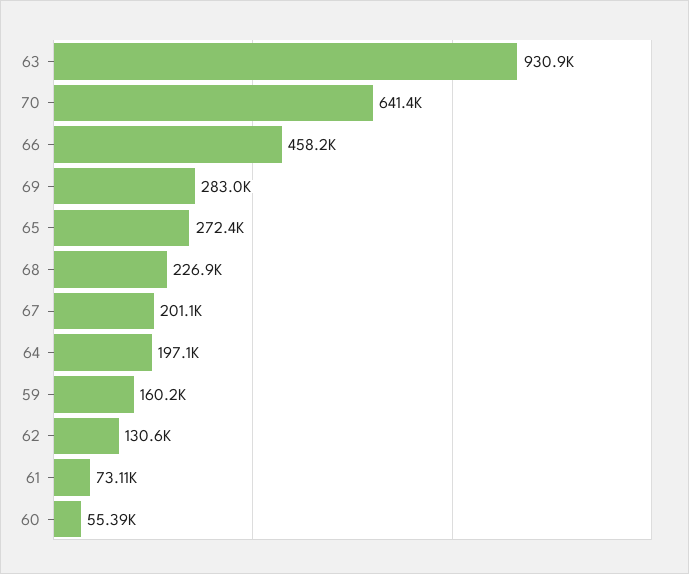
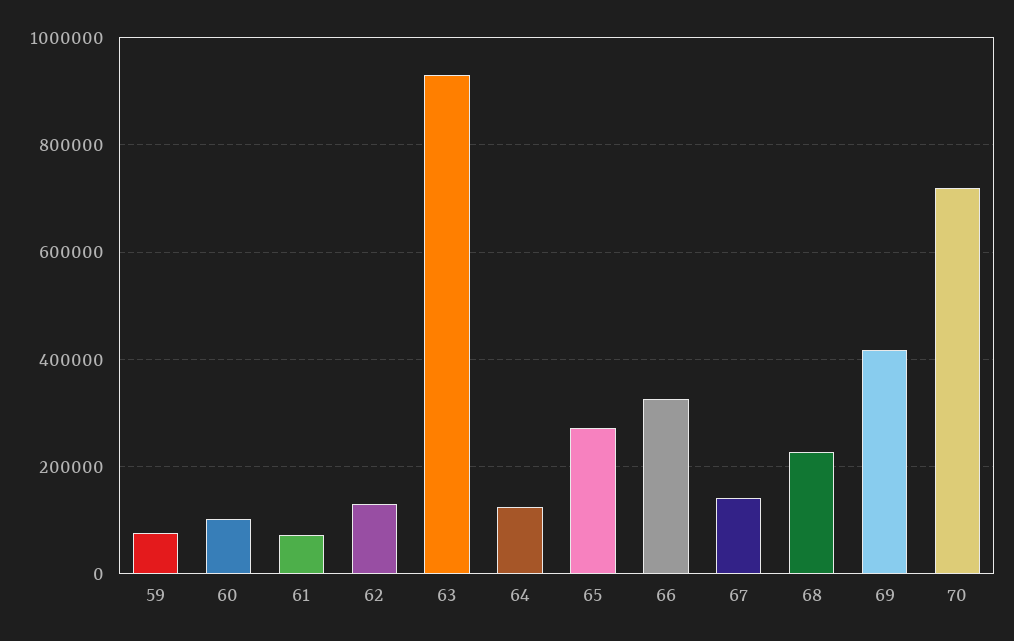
70: 641400 -> 720000
66: 458200 -> 320000
69: 283000 -> 420000
67: 201100 -> 140000
64: 197100 -> 120000
59: 160200 -> 80000
60: 55390 -> 100000

